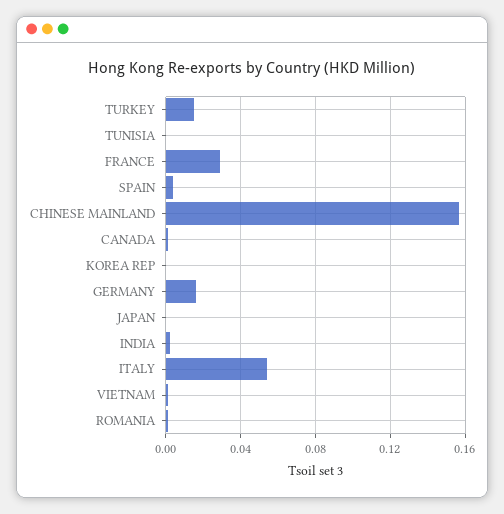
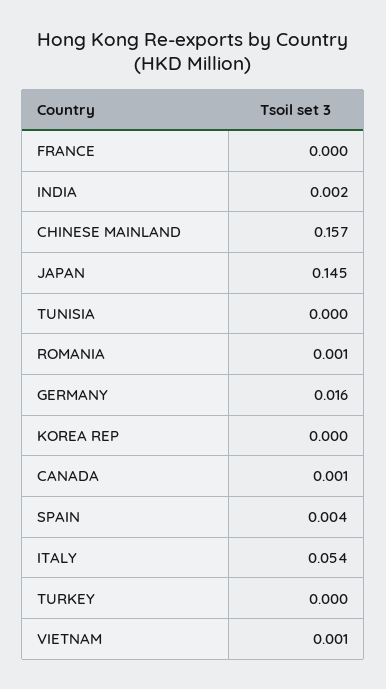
TURKEY: 0.015 -> 0
FRANCE: 0.03 -> 0
JAPAN: 0 -> 0.145

